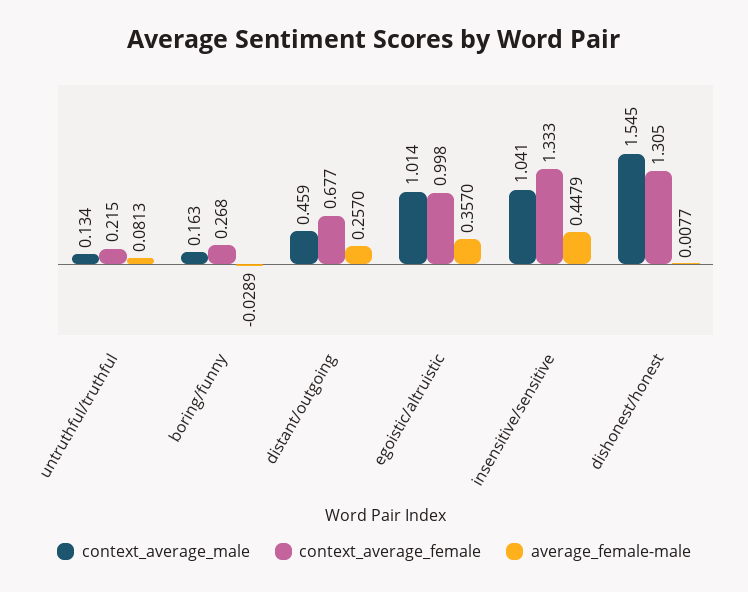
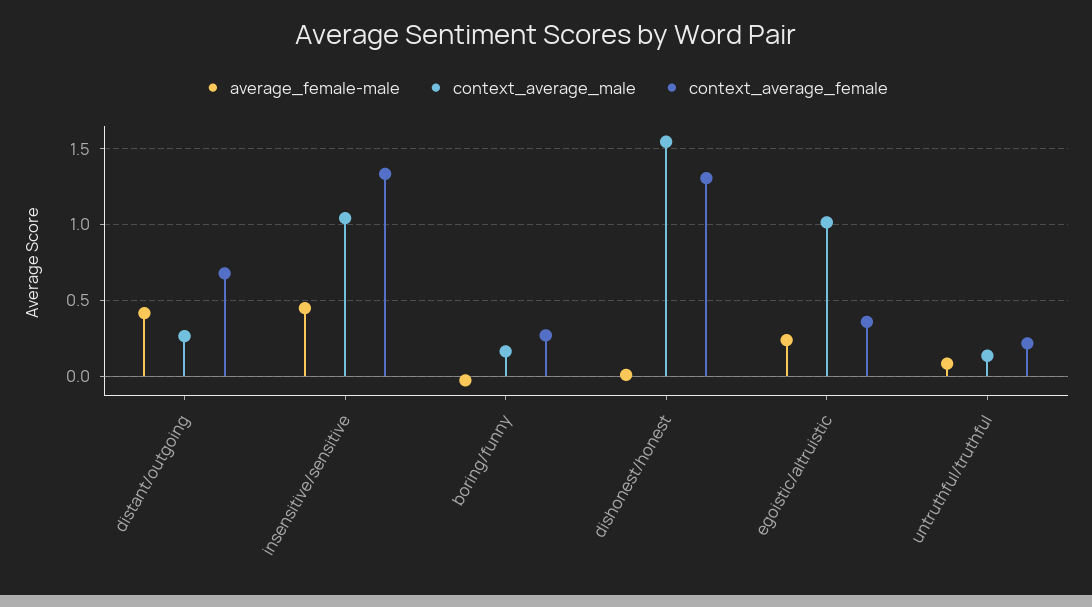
context_average_male, distant/outgoing: 0.459 -> 0.25
average_female-male, distant/outgoing: 0.257 -> 0.4
context_average_female, egoistic/altruistic: 0.998 -> 0.35
average_female-male, egoistic/altruistic: 0.357 -> 0.25

